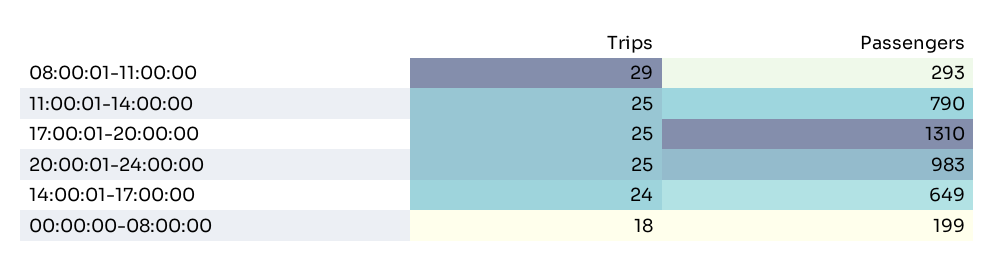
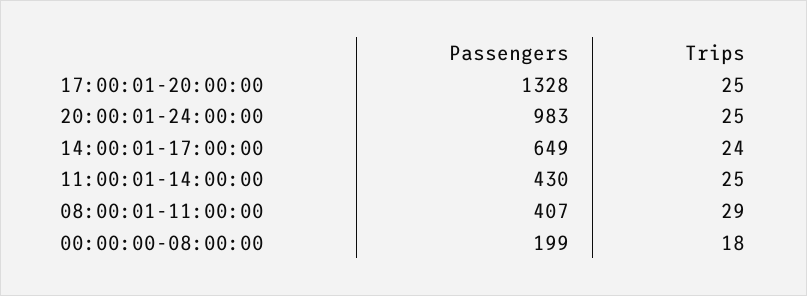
Passengers, 08:00:01-11:00:00: 293 -> 407
Passengers, 11:00:01-14:00:00: 790 -> 430
Passengers, 17:00:01-20:00:00: 1310 -> 1328

